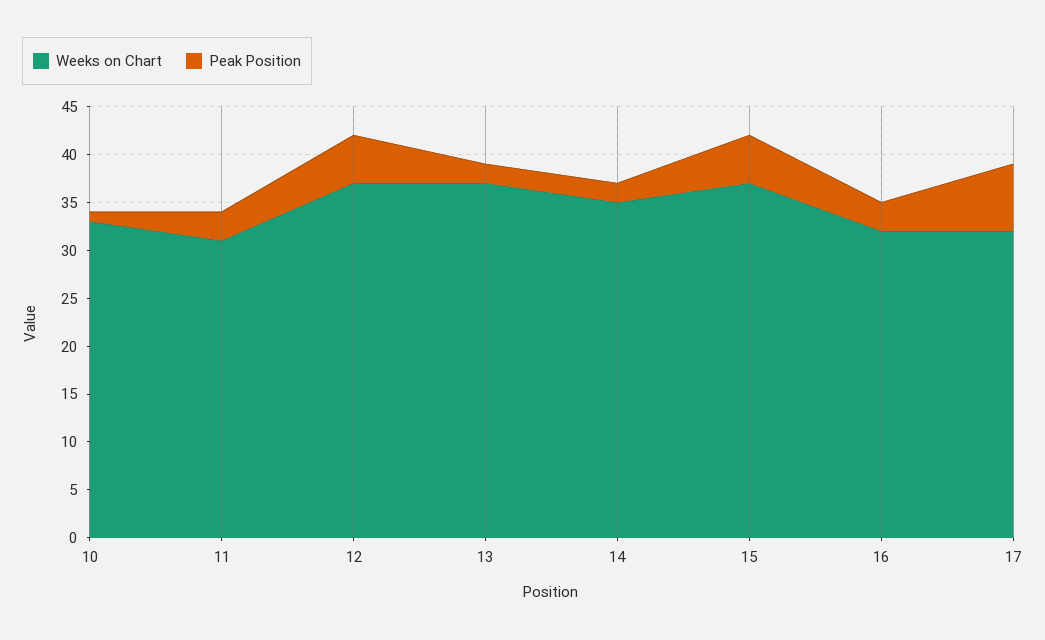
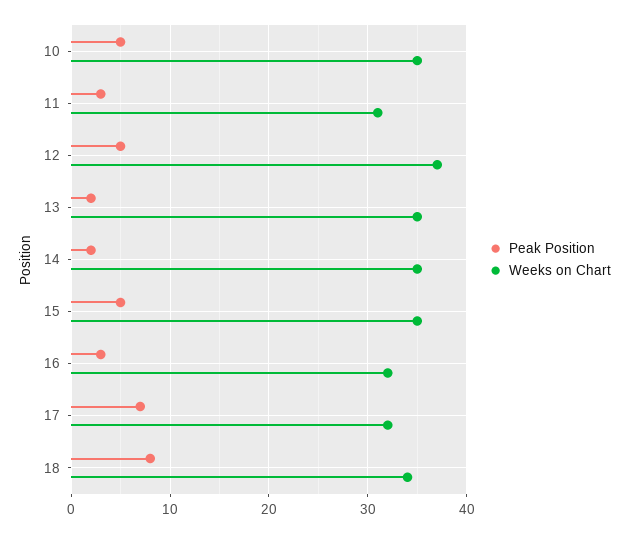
Weeks on Chart, 10: 33 -> 35
Peak Position, 10: 1 -> 5
Weeks on Chart, 13: 37 -> 35
Weeks on Chart, 15: 37 -> 35
Peak Position, 18: none -> 8
Weeks on Chart, 18: none -> 34

